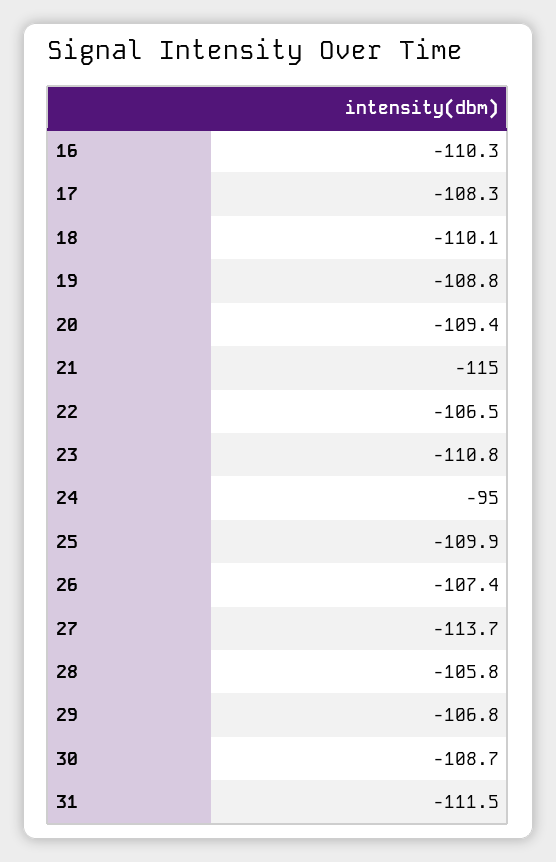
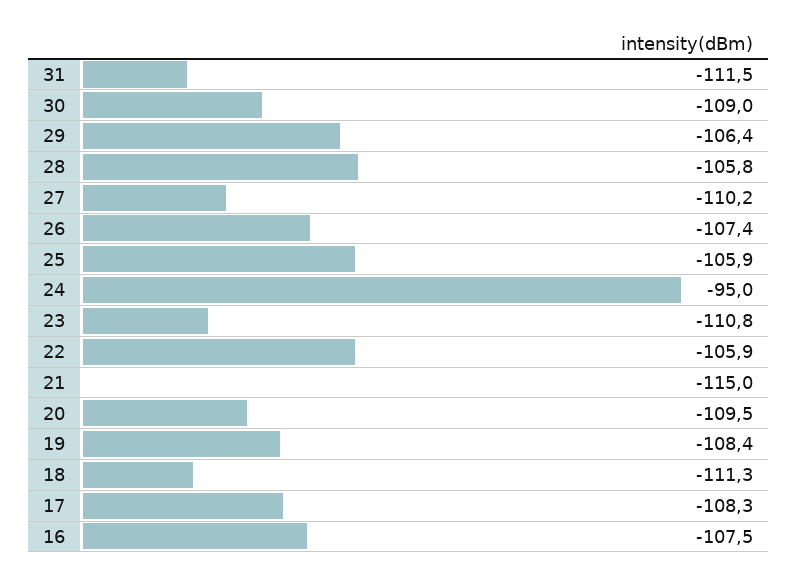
16: -110.3 -> -107.5
18: -110.1 -> -111.3
19: -108.8 -> -108.4
20: -109.4 -> -109.5
22: -106.5 -> -105.9
25: -109.9 -> -105.9
27: -113.7 -> -110.2
29: -106.8 -> -106.4
30: -108.7 -> -109

